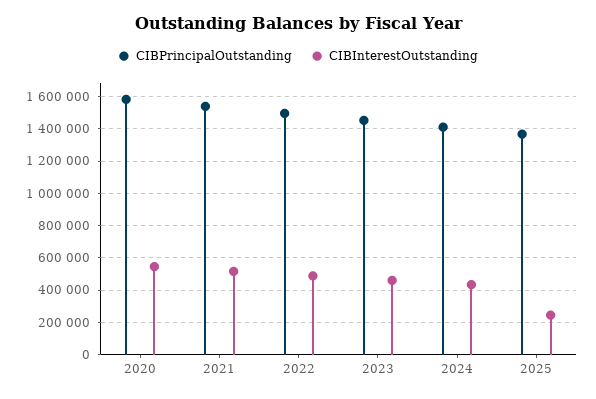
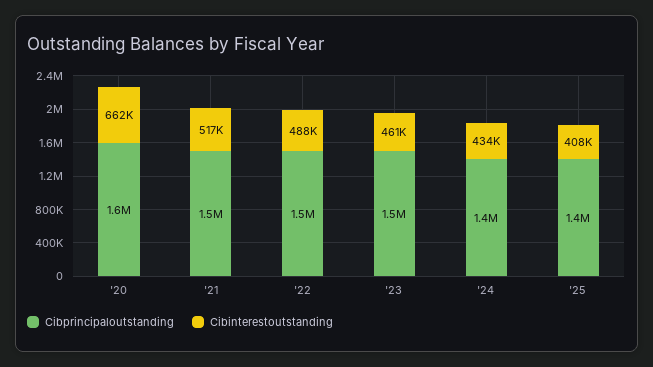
CIBInterestOutstanding, 2020: 550000 -> 662000
CIBInterestOutstanding, 2025: 250000 -> 408000

